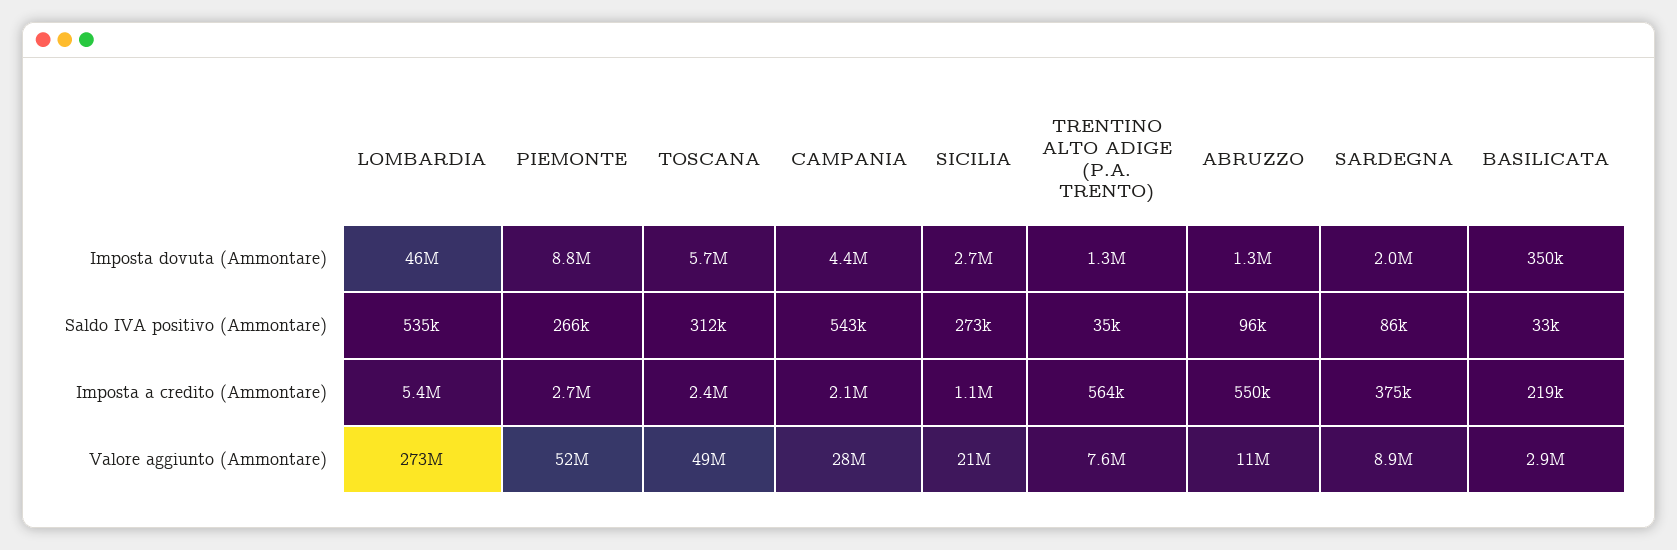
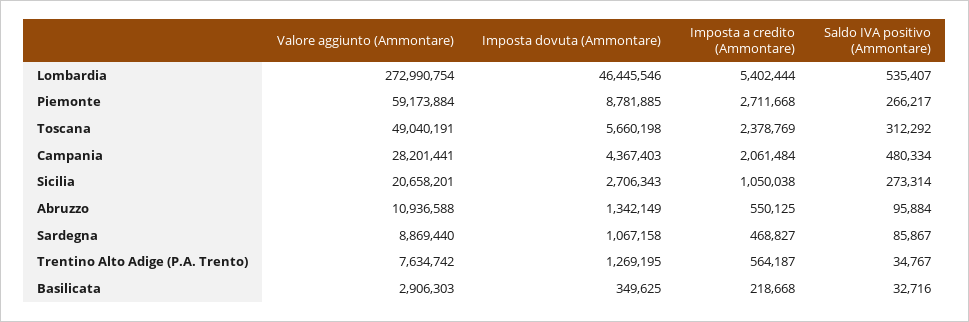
SARDEGNA, Imposta dovuta (Ammontare): 2000000 -> 1067158
CAMPANIA, Saldo IVA positivo (Ammontare): 543000 -> 480334
SARDEGNA, Imposta a credito (Ammontare): 375000 -> 468827
PIEMONTE, Valore aggiunto (Ammontare): 52000000 -> 59173884

